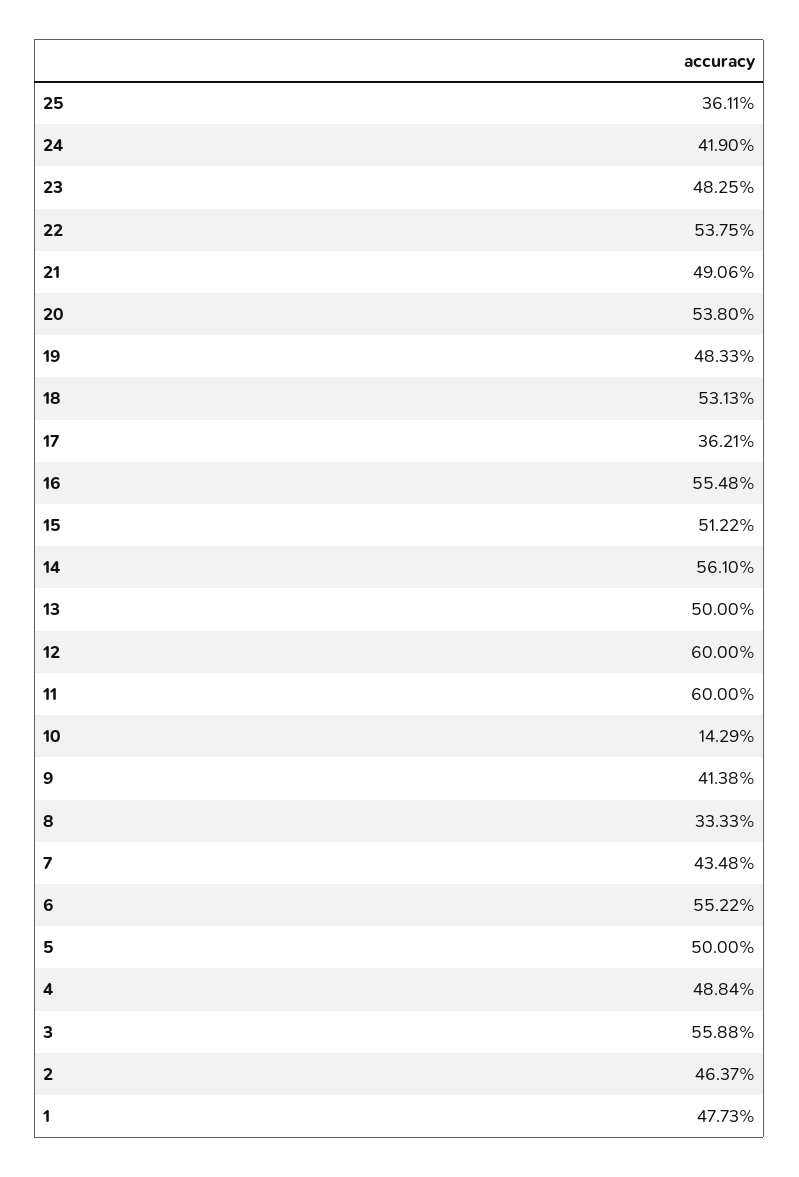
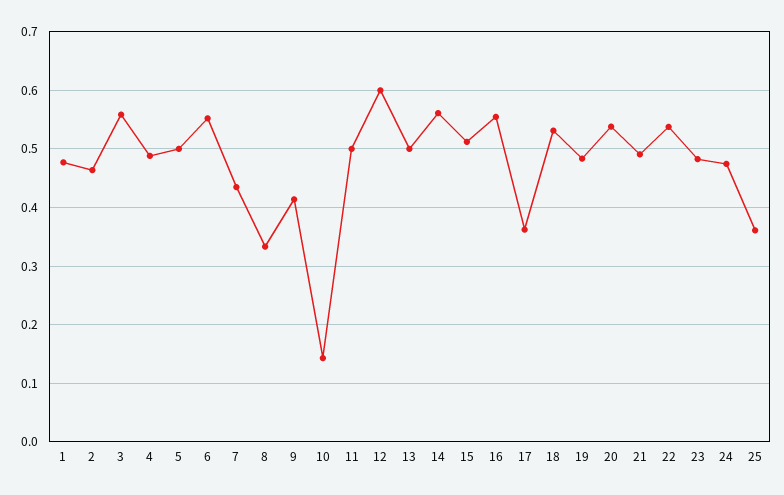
24: 0.419 -> 0.48
11: 0.6 -> 0.5

